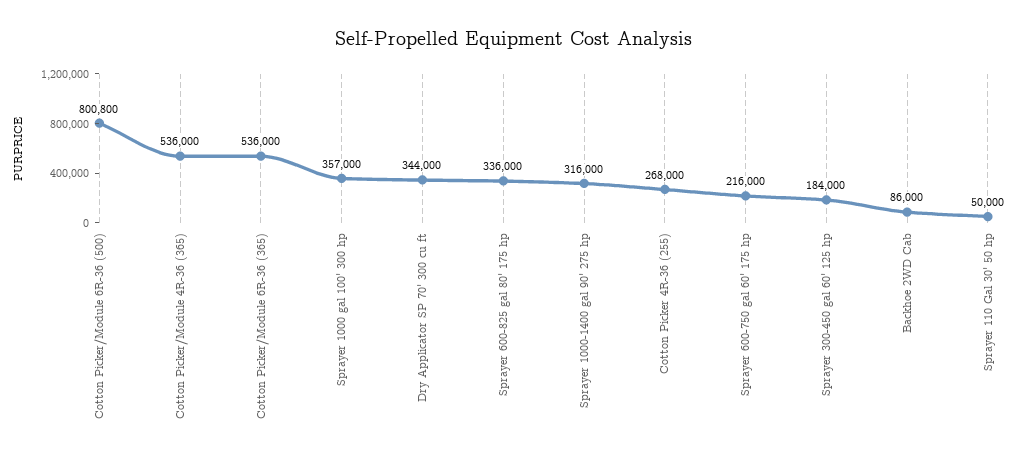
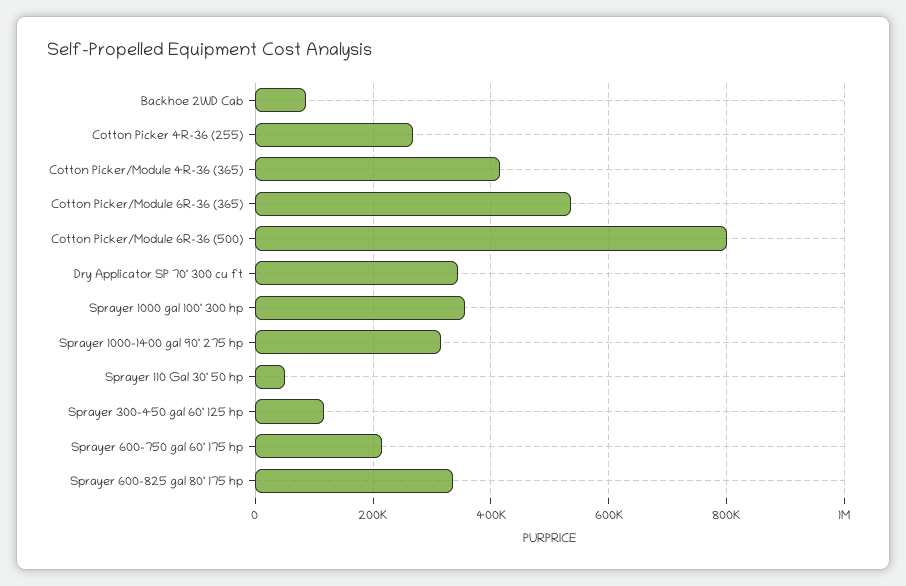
Cotton Picker/Module 4R-36 (365): 536000 -> 420000
Sprayer 300-450 gal 60' 125 hp: 184000 -> 120000

